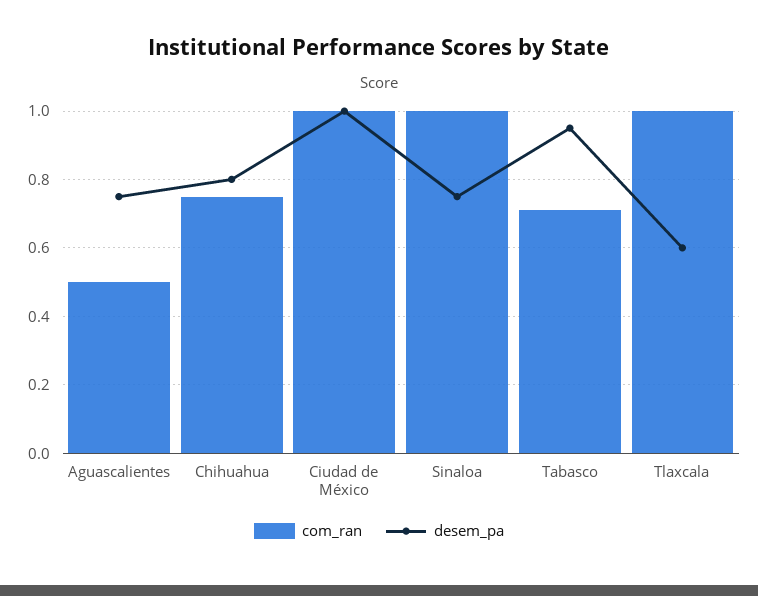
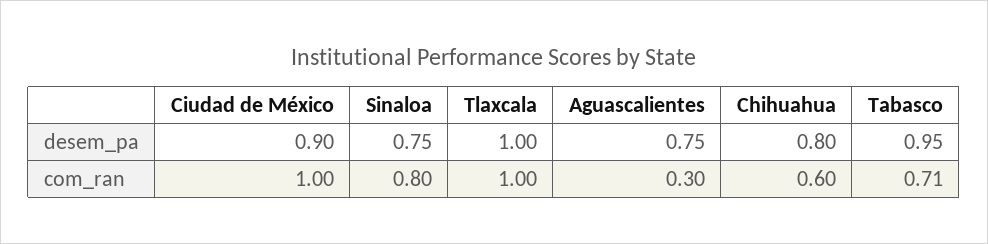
com_ran, Aguascalientes: 0.5 -> 0.3
com_ran, Chihuahua: 0.75 -> 0.6
desem_pa, Ciudad de México: 1 -> 0.9
com_ran, Sinaloa: 1 -> 0.8
desem_pa, Tlaxcala: 0.6 -> 1

